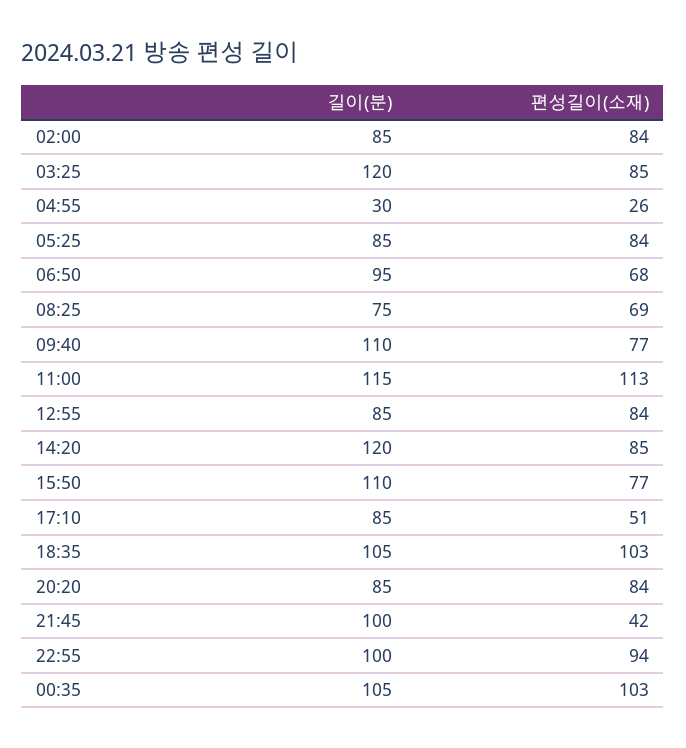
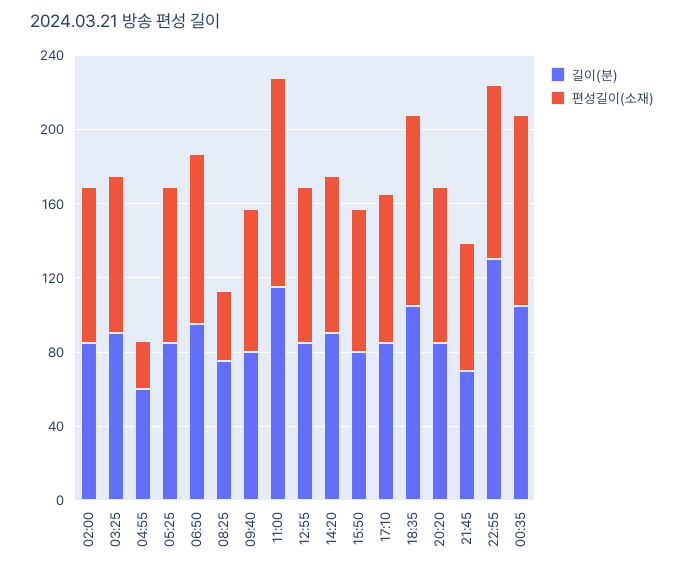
길이(분), 03:25: 120 -> 90
길이(분), 04:55: 30 -> 60
편성길이(소재), 06:50: 68 -> 90
편성길이(소재), 08:25: 69 -> 40
길이(분), 09:40: 110 -> 80
길이(분), 14:20: 120 -> 90
길이(분), 15:50: 110 -> 80
편성길이(소재), 17:10: 51 -> 80
길이(분), 21:45: 100 -> 70
편성길이(소재), 21:45: 42 -> 70
길이(분), 22:55: 100 -> 130

